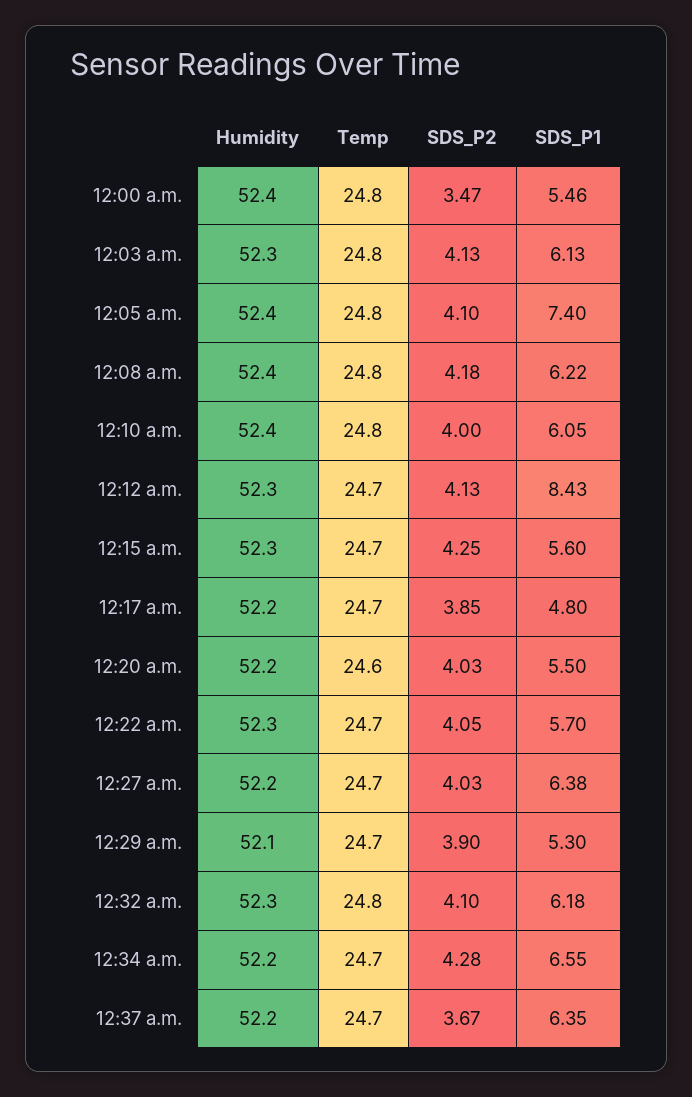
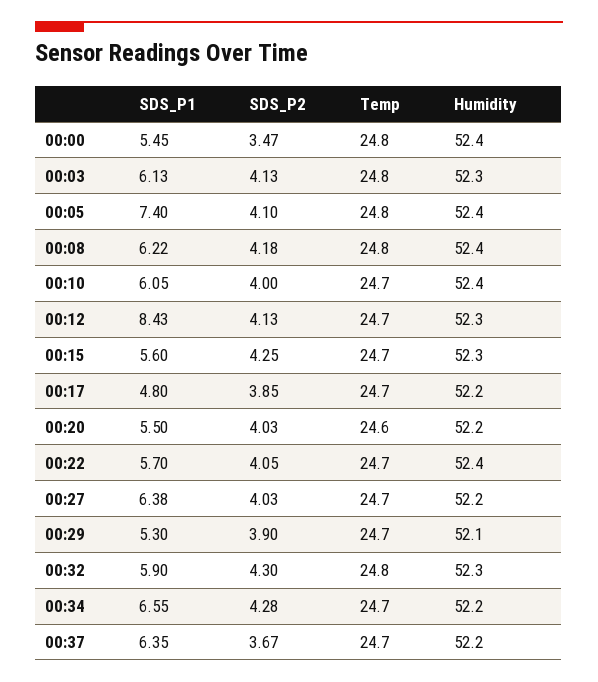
SDS_P1, 12:00 a.m.: 5.46 -> 5.45
Temp, 12:10 a.m.: 24.8 -> 24.7
Humidity, 12:22 a.m.: 52.3 -> 52.4
SDS_P2, 12:32 a.m.: 4.1 -> 4.3
SDS_P1, 12:32 a.m.: 6.18 -> 5.9

